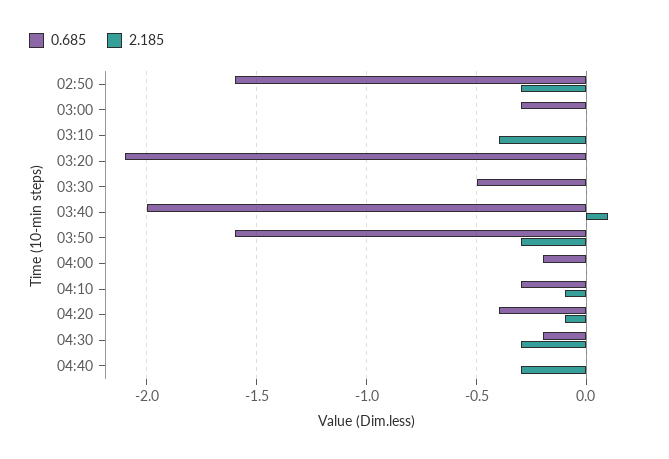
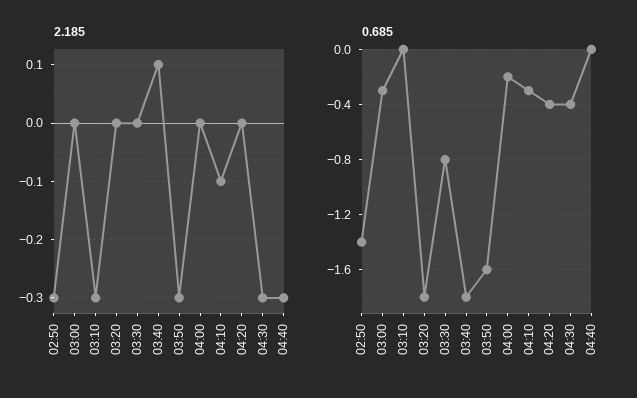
0.685, 02:50: -1.6 -> -1.4
2.185, 03:10: -0.4 -> -0.3
0.685, 03:20: -2.1 -> -1.8
0.685, 03:30: -0.5 -> -0.8
0.685, 03:40: -2 -> -1.8
2.185, 04:20: -0.1 -> 0
0.685, 04:30: -0.2 -> -0.4

